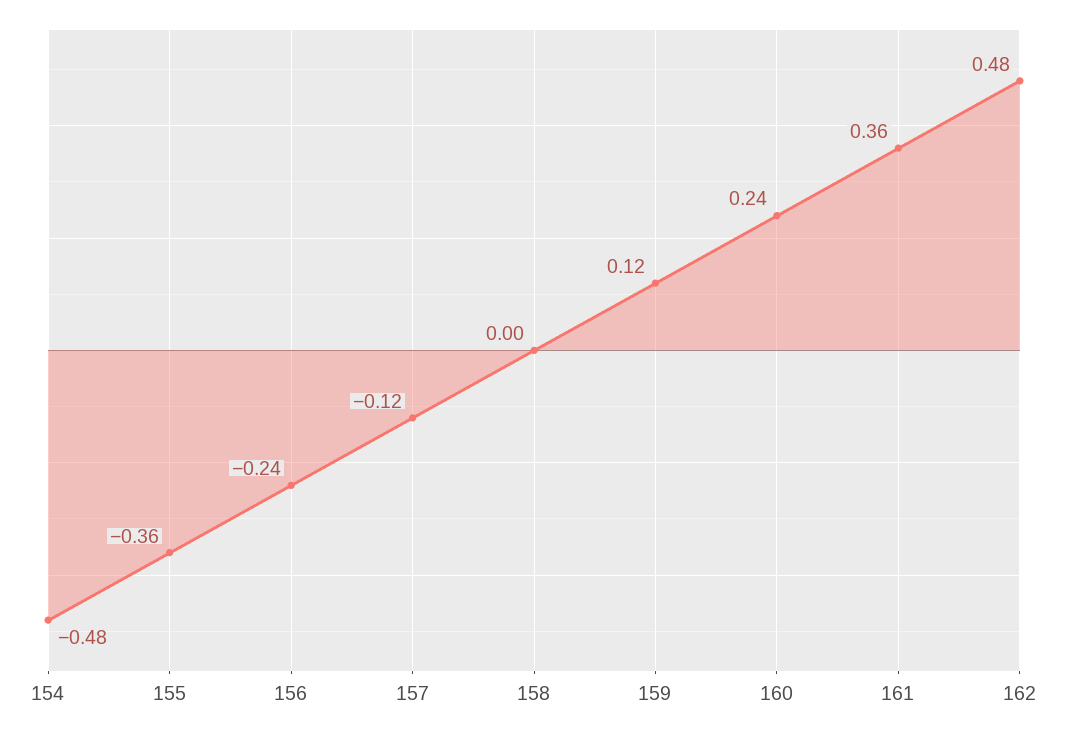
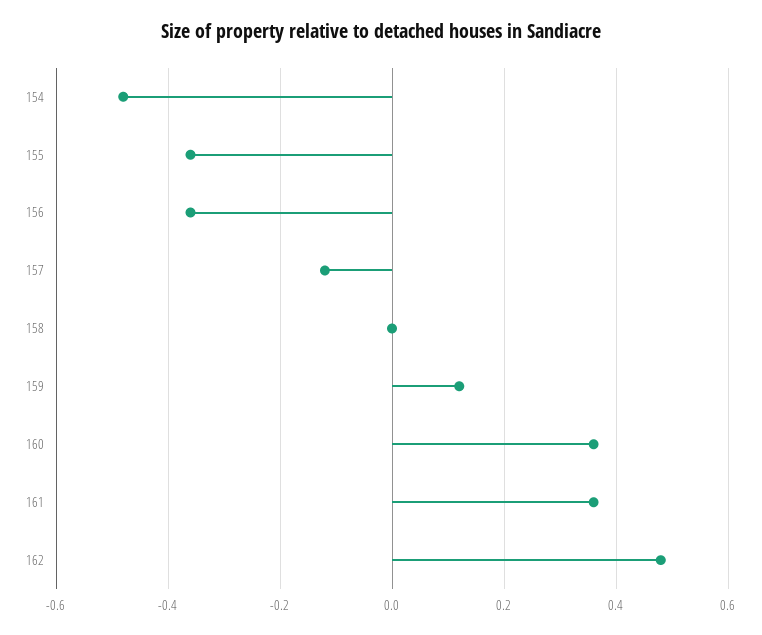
156: -0.24 -> -0.35
160: 0.24 -> 0.35

